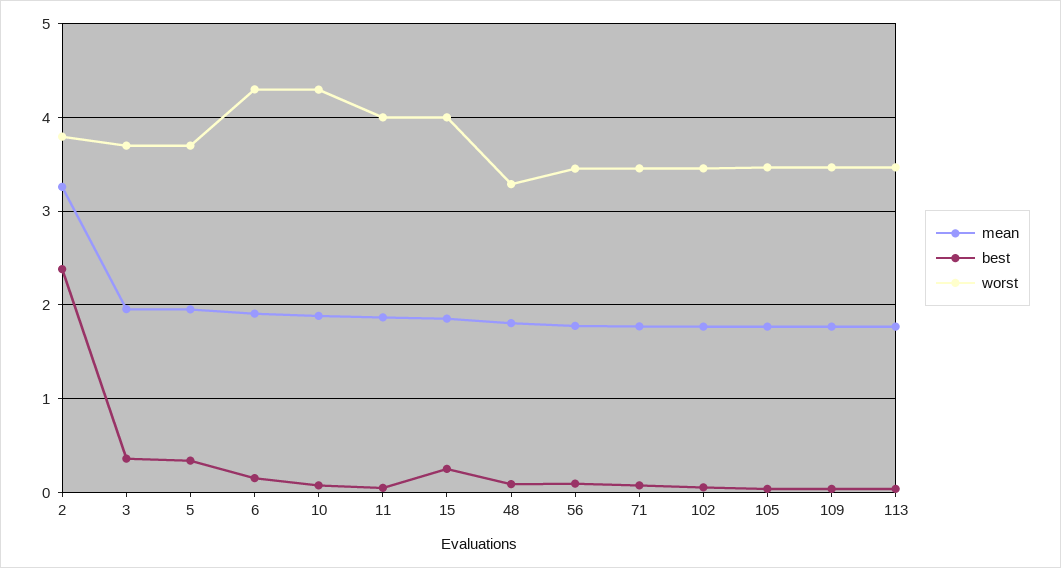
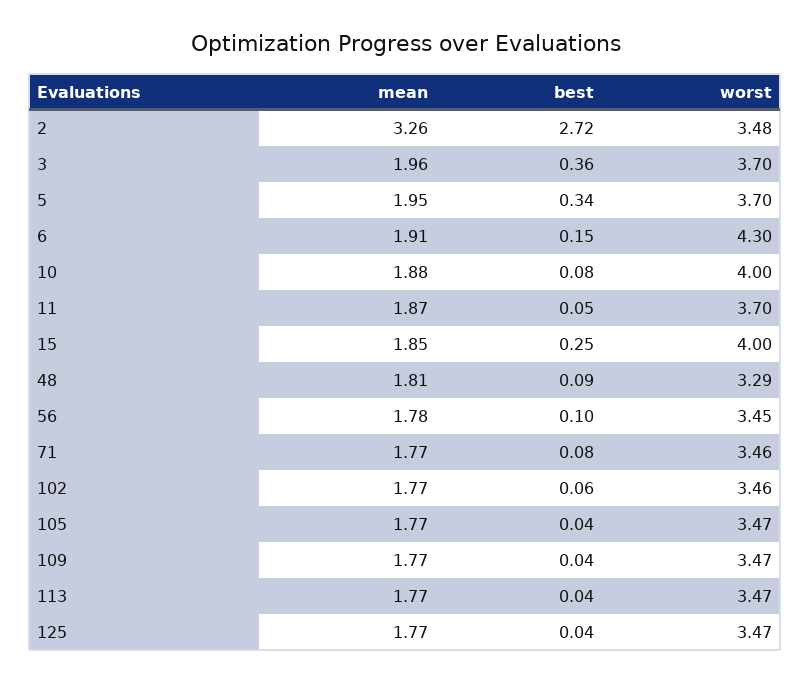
best, 2: 2.4 -> 2.72
worst, 2: 3.8 -> 3.48
worst, 10: 4.3 -> 4
worst, 11: 4 -> 3.7
mean, 125: none -> 1.77
best, 125: none -> 0.04
worst, 125: none -> 3.47

